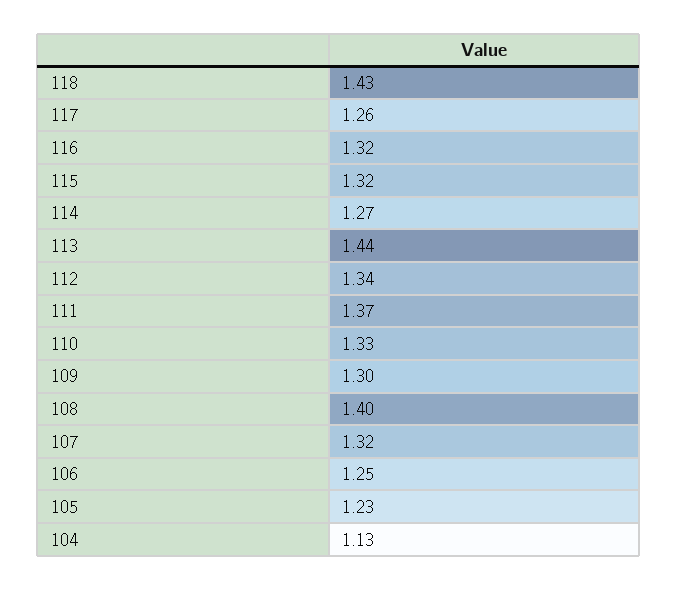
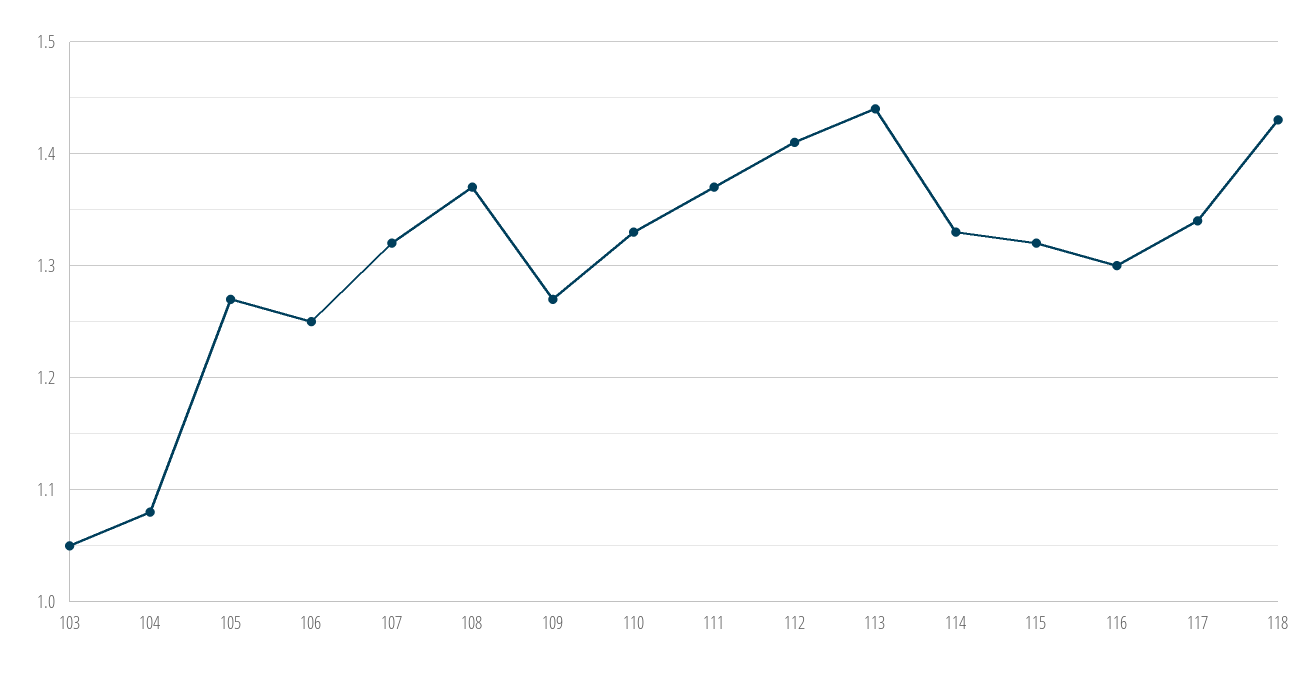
117: 1.26 -> 1.34
116: 1.32 -> 1.3
114: 1.27 -> 1.33
112: 1.34 -> 1.41
109: 1.3 -> 1.27
108: 1.4 -> 1.37
105: 1.23 -> 1.27
104: 1.13 -> 1.08
103: none -> 1.05

